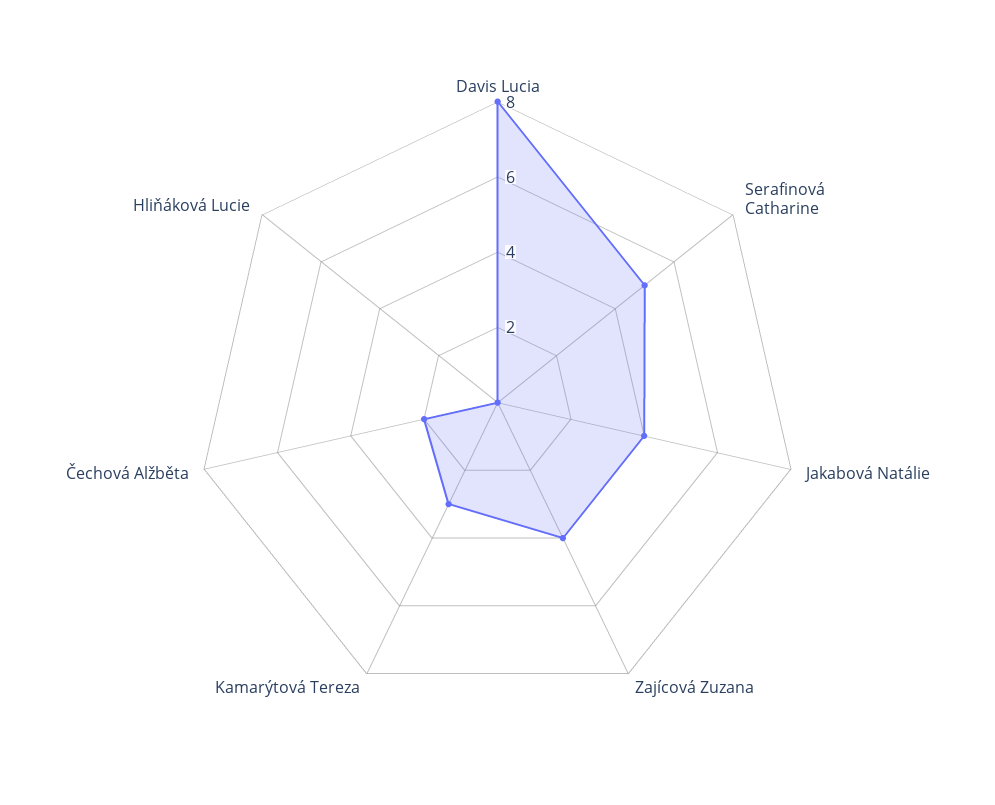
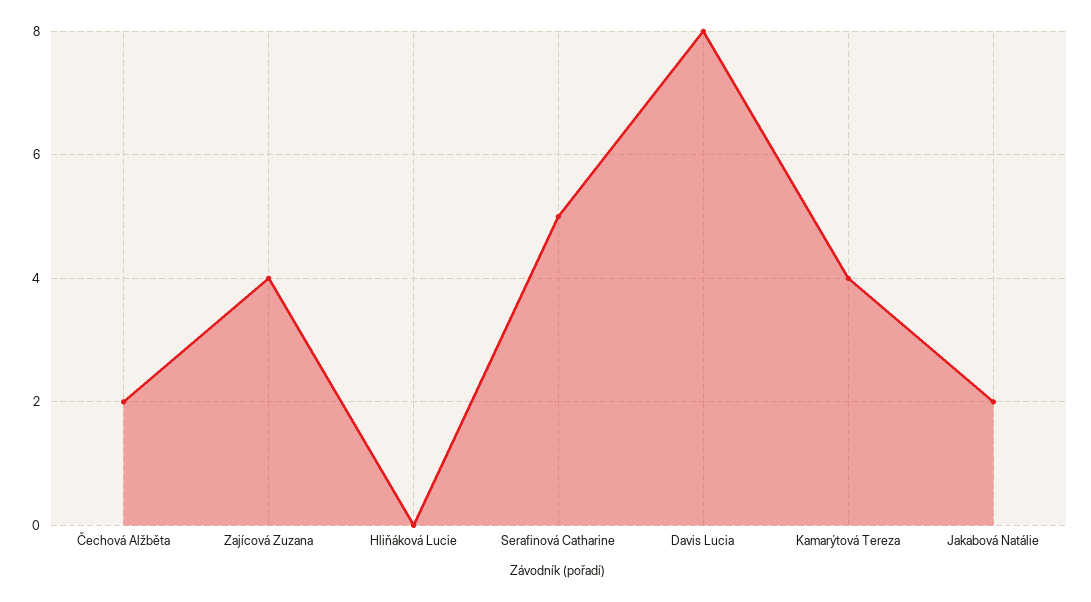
Jakabová Natálie: 4 -> 2
Kamarýtová Tereza: 3 -> 4

